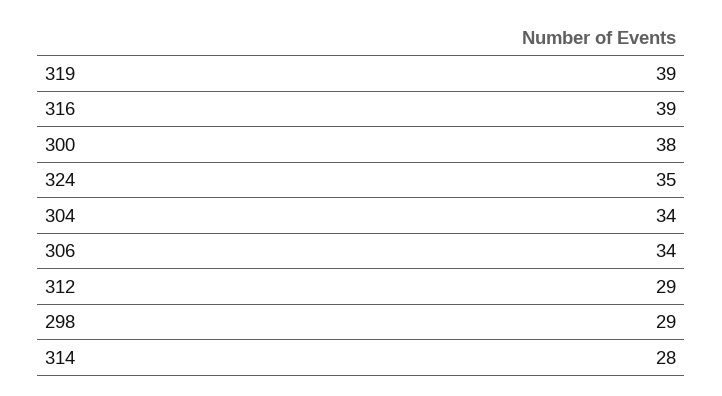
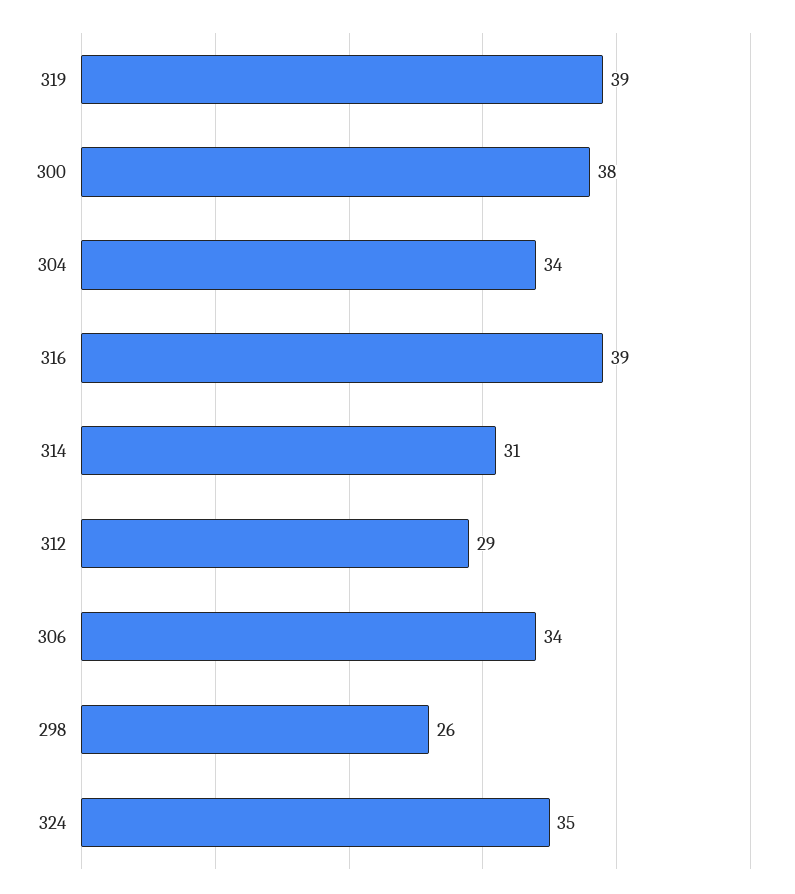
298: 29 -> 26
314: 28 -> 31

